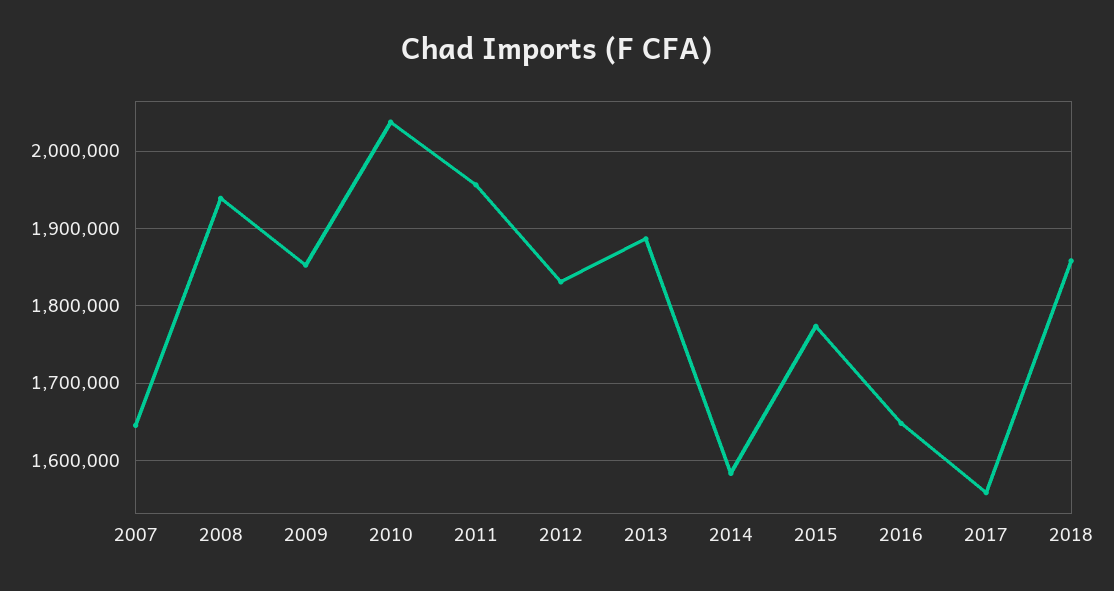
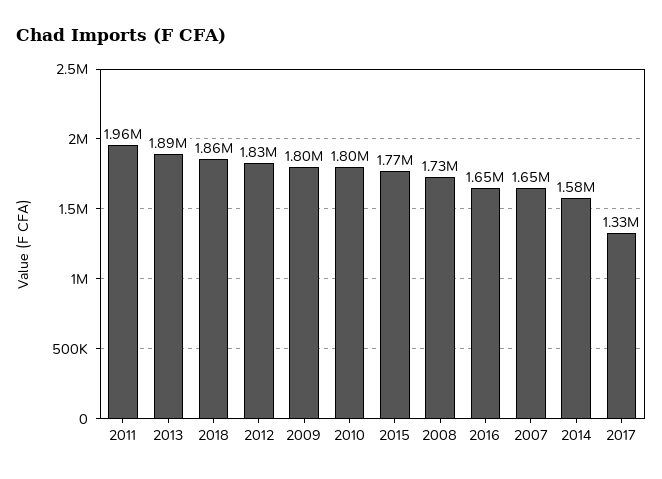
2008: 1940000 -> 1730000
2009: 1850000 -> 1800000
2010: 2040000 -> 1800000
2017: 1560000 -> 1330000

